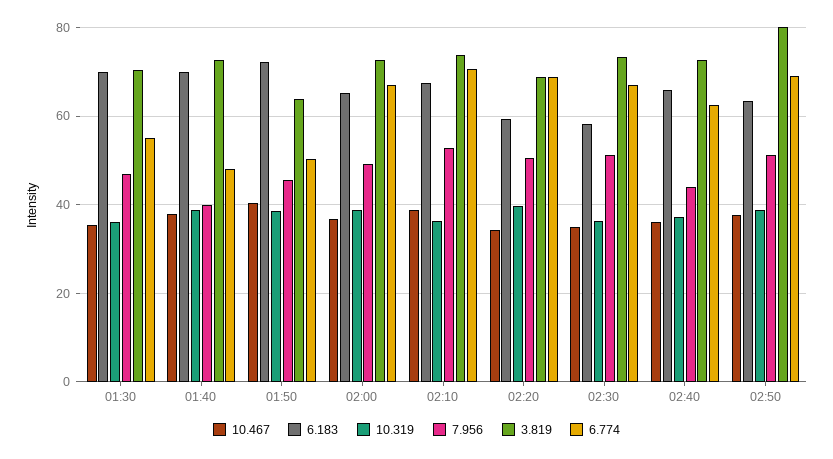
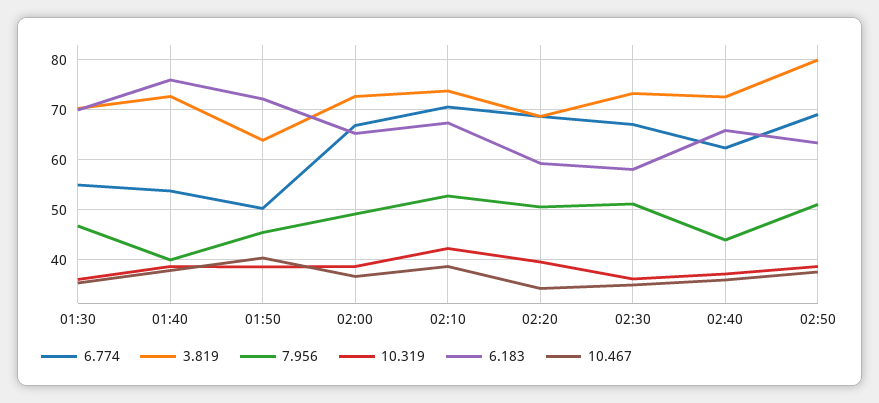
6.183, 01:40: 70 -> 76
6.774, 01:40: 48 -> 54
10.319, 02:10: 36 -> 42

